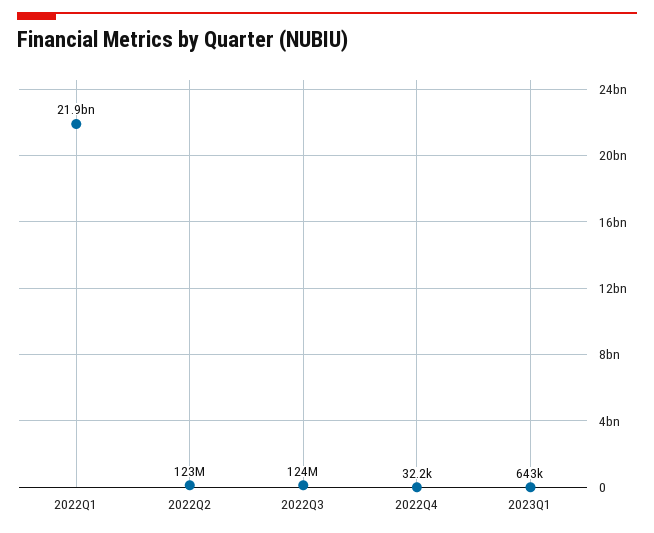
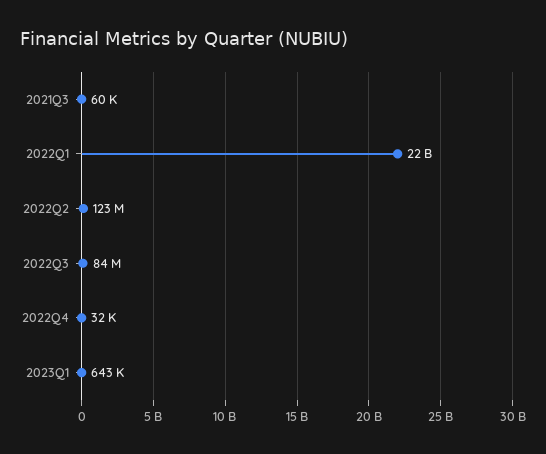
2022Q3: 124000000 -> 84000000
2021Q3: none -> 60000

